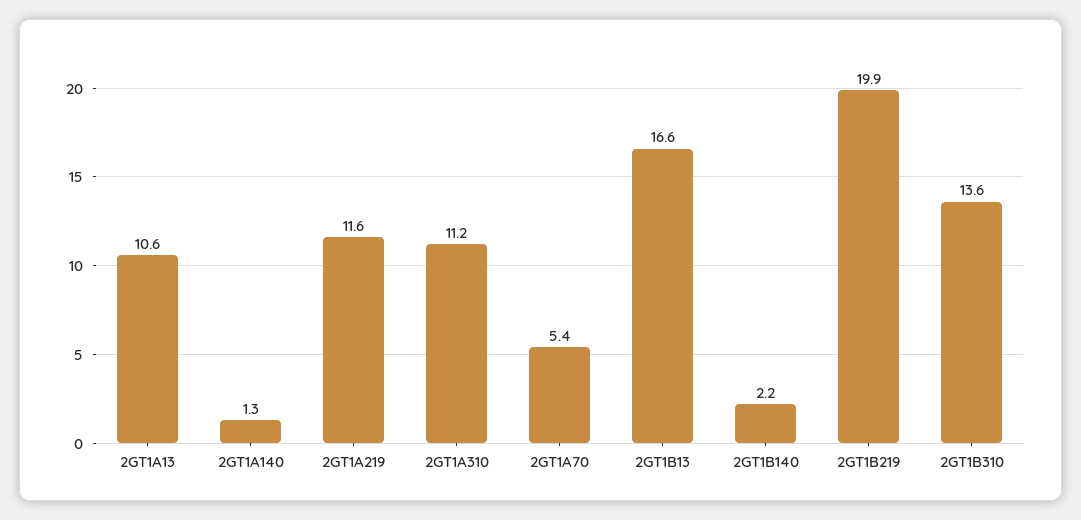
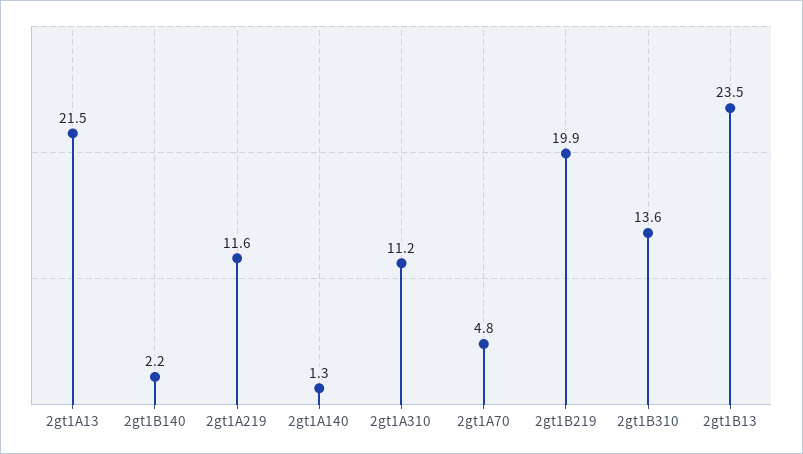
2GT1A13: 10.6 -> 21.5
2GT1A70: 5.4 -> 4.8
2GT1B13: 16.6 -> 23.5

